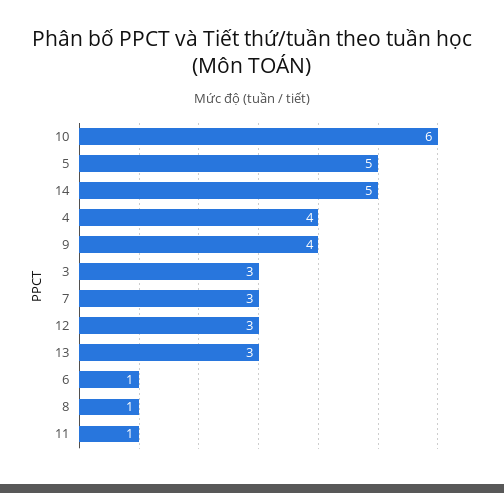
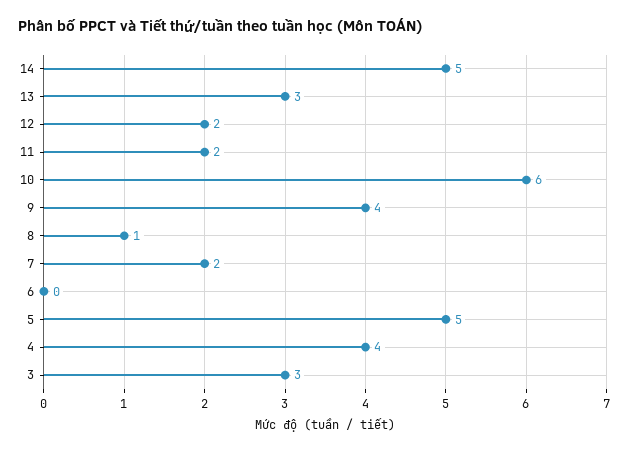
7: 3 -> 2
12: 3 -> 2
6: 1 -> 0
11: 1 -> 2

